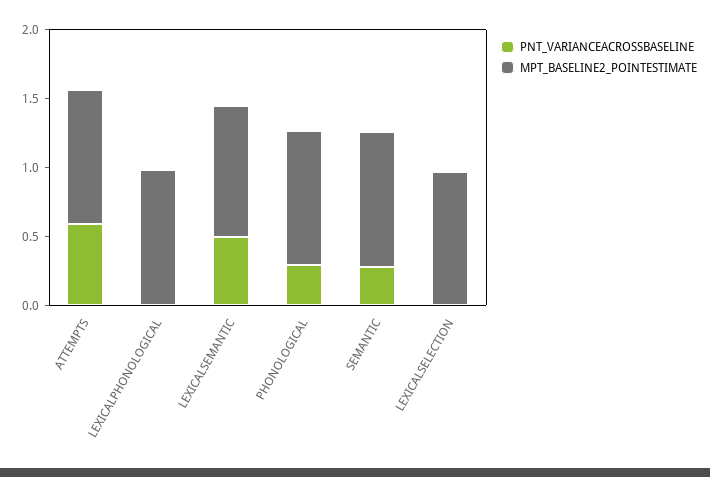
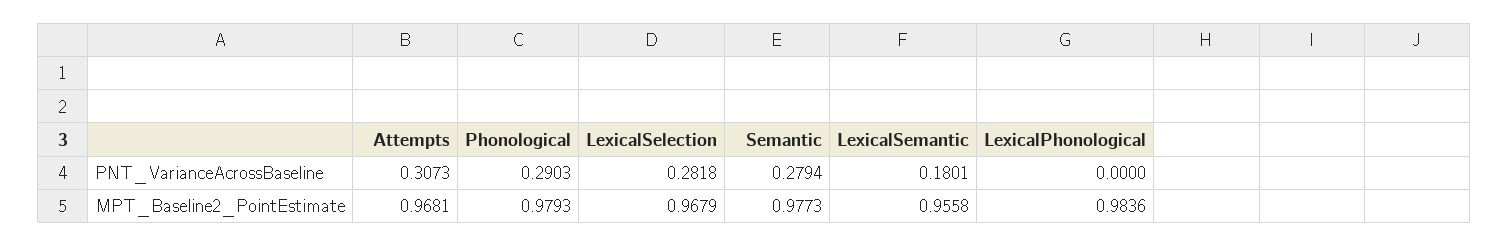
PNT_VARIANCEACROSSBASELINE, ATTEMPTS: 0.6 -> 0.3073
PNT_VARIANCEACROSSBASELINE, LEXICALSEMANTIC: 0.5 -> 0.1801
PNT_VARIANCEACROSSBASELINE, LEXICALSELECTION: 0 -> 0.2818

